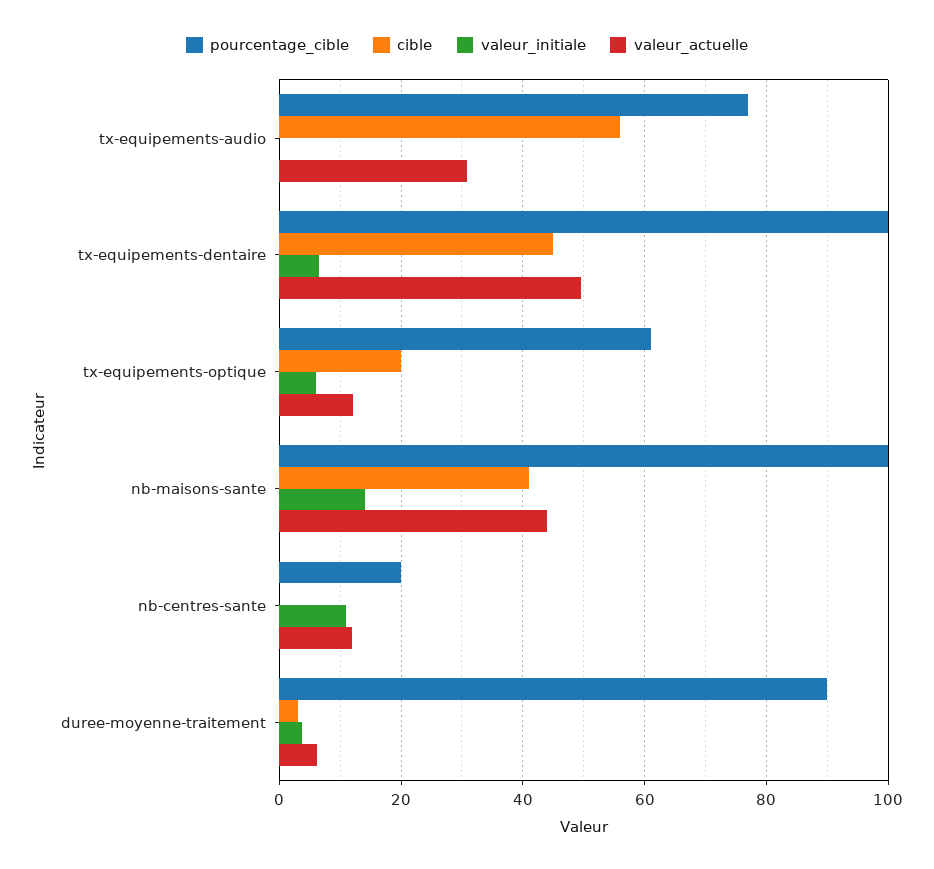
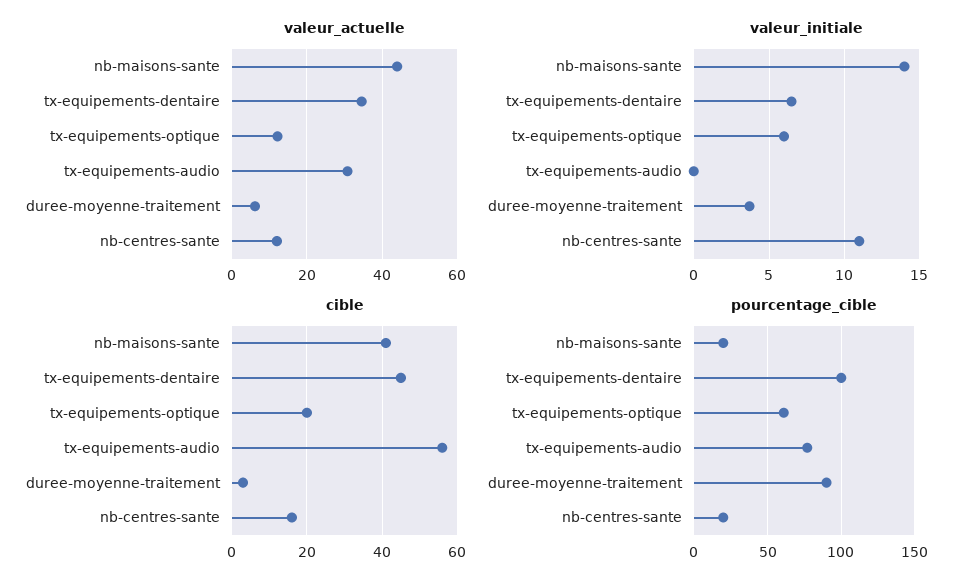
valeur_actuelle, tx-equipements-dentaire: 50 -> 34
pourcentage_cible, nb-maisons-sante: 100 -> 20
cible, nb-centres-sante: 0 -> 15

